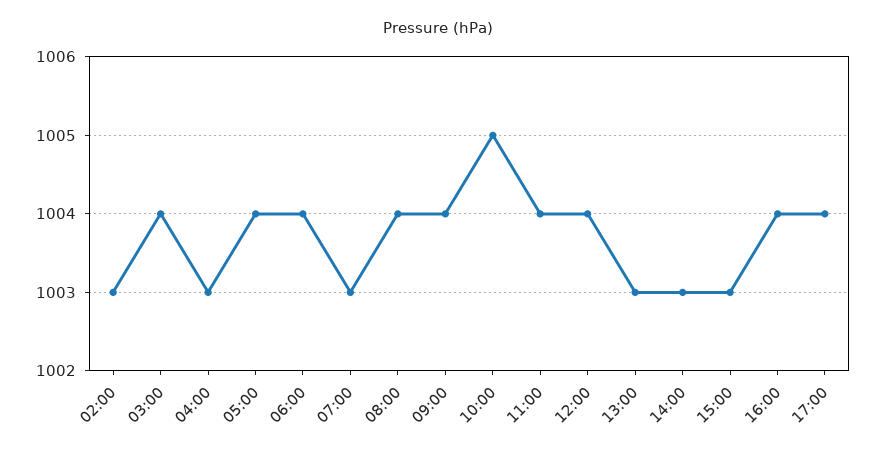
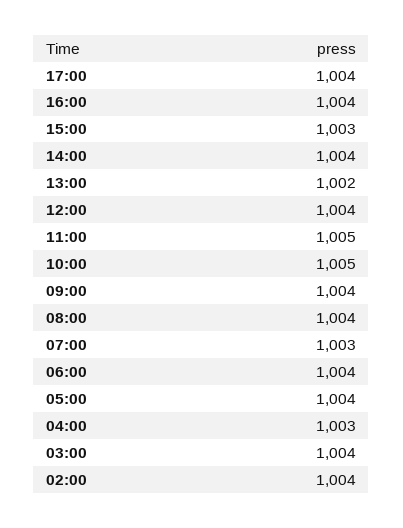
02:00: 1003 -> 1004
11:00: 1004 -> 1005
13:00: 1003 -> 1002
14:00: 1003 -> 1004

